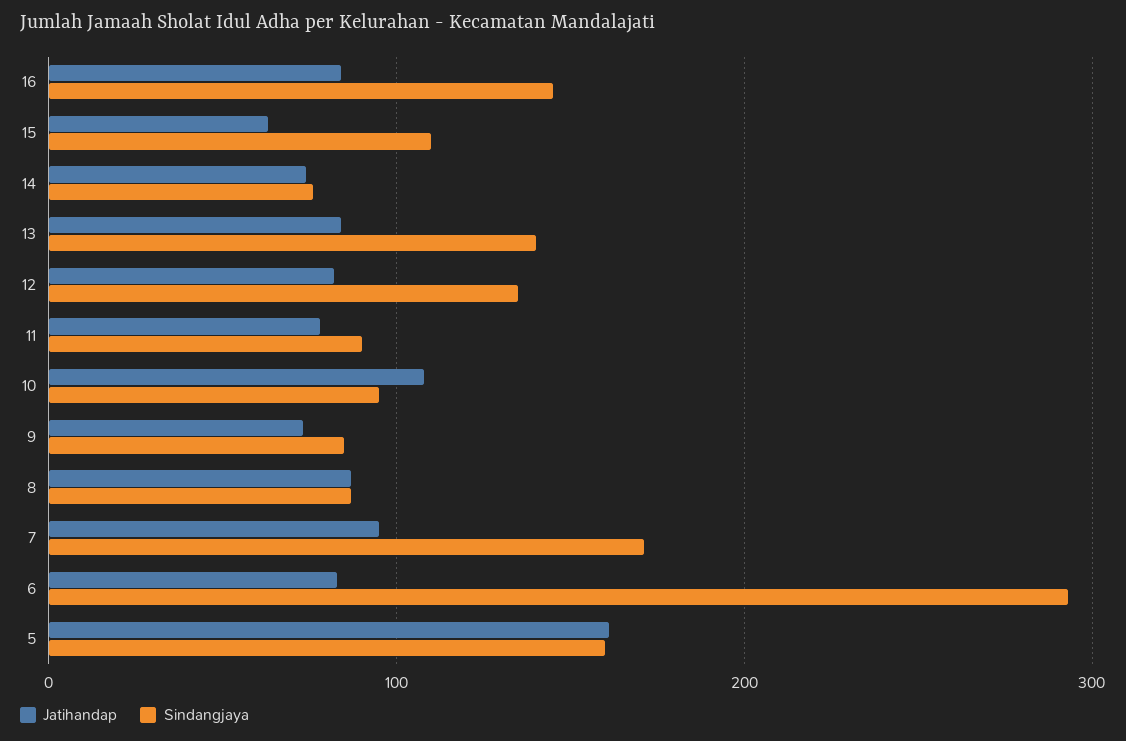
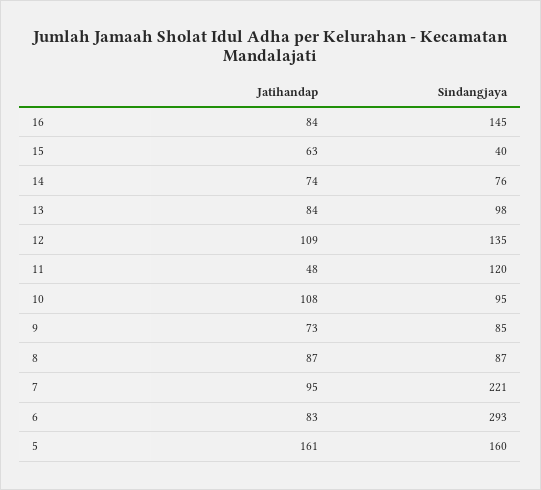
Sindangjaya, 15: 110 -> 40
Sindangjaya, 13: 140 -> 98
Jatihandap, 12: 80 -> 109
Jatihandap, 11: 80 -> 48
Sindangjaya, 11: 90 -> 120
Sindangjaya, 7: 170 -> 221

